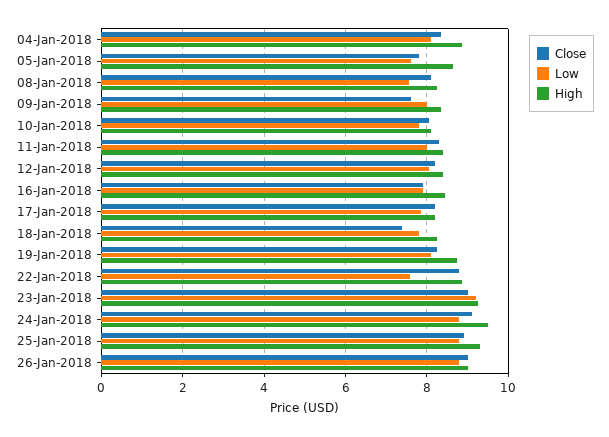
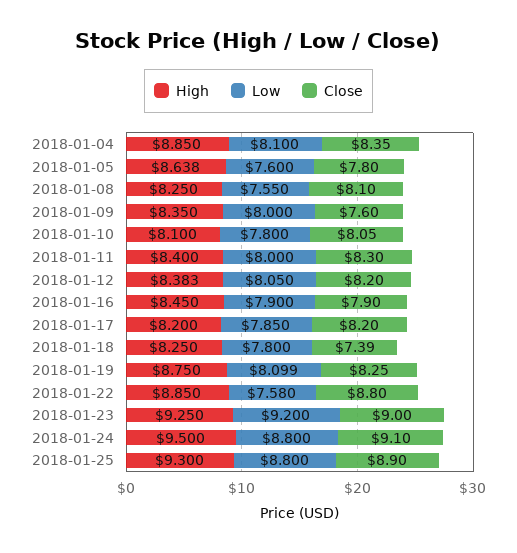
Close, 26-Jan-2018: 9 -> none
Low, 26-Jan-2018: 8.8 -> none
High, 26-Jan-2018: 9 -> none

